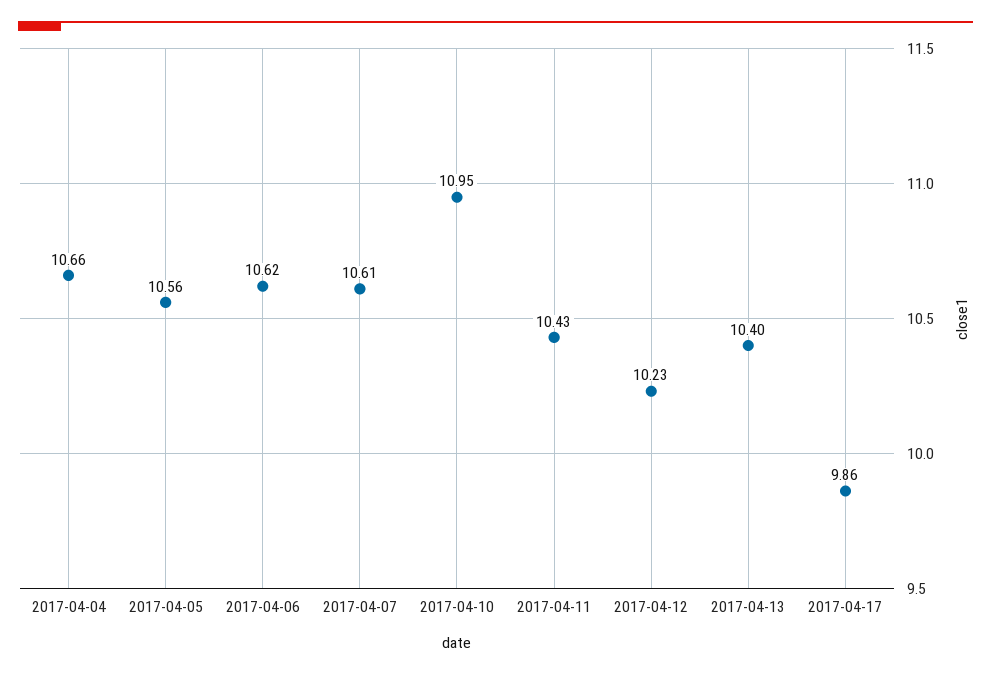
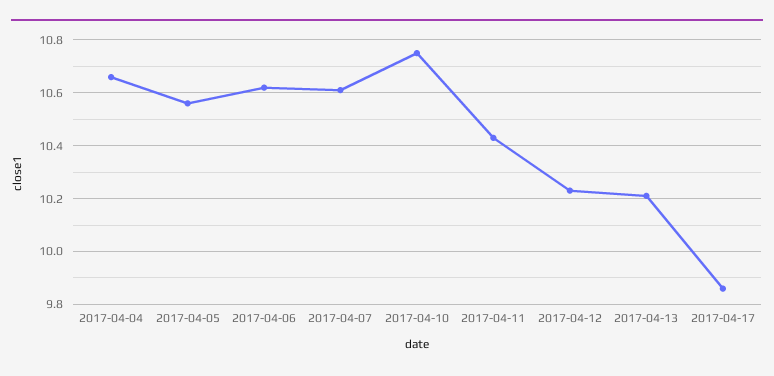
2017-04-10: 10.95 -> 10.75
2017-04-13: 10.4 -> 10.2

